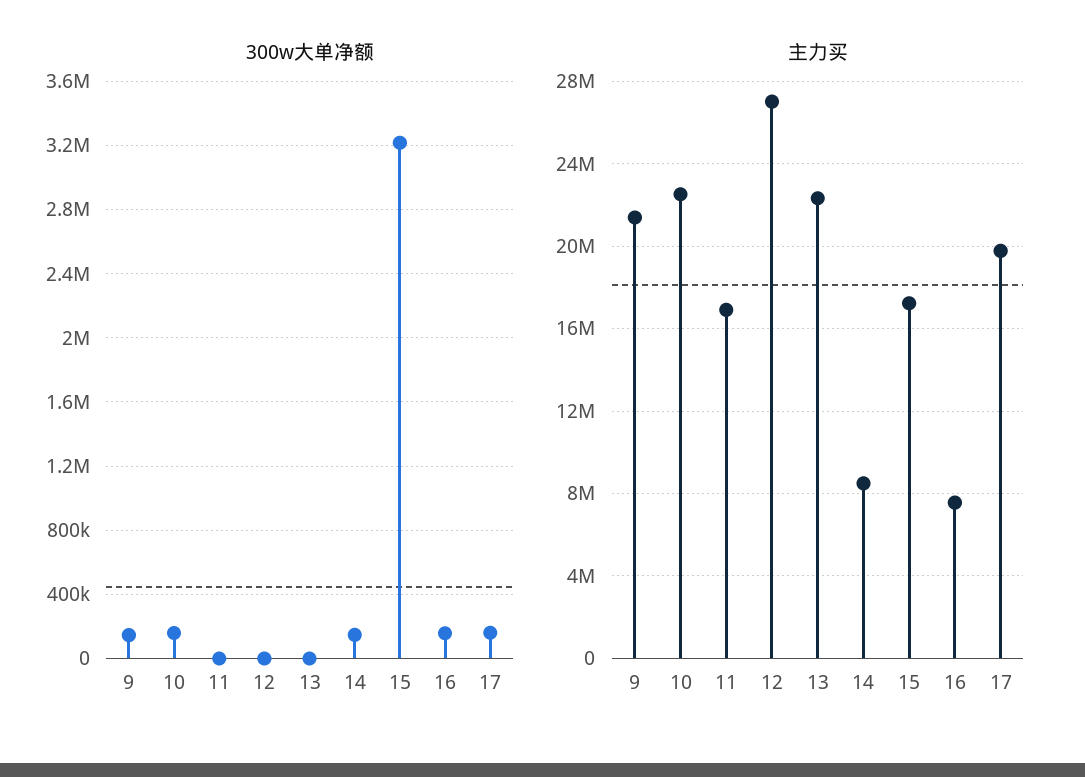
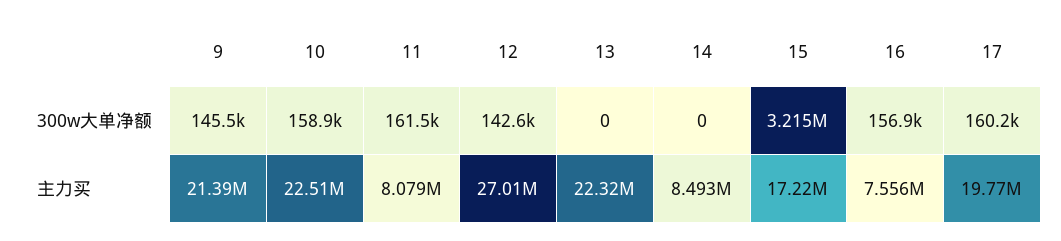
300w大单净额, 11: 0 -> 161500
300w大单净额, 12: 0 -> 142600
300w大单净额, 14: 150000 -> 0
主力买, 11: 17000000 -> 8079000

